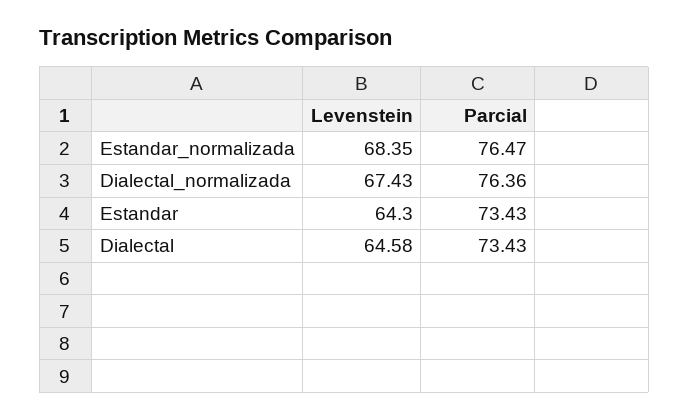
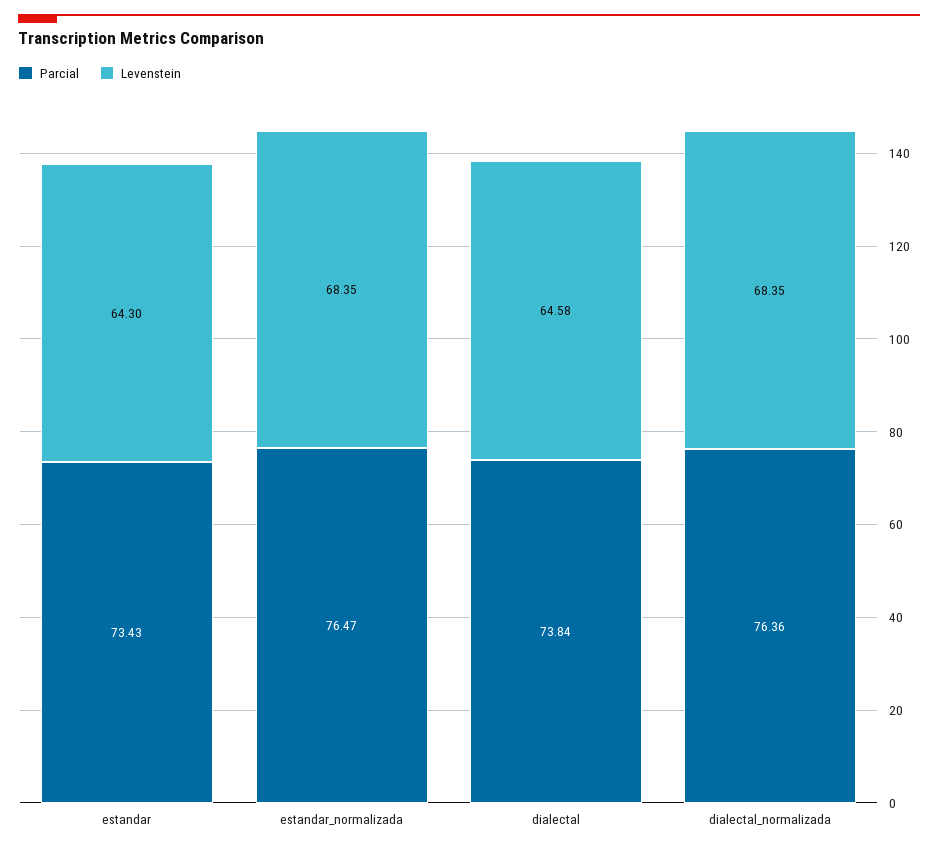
Levenstein, Dialectal_normalizada: 67.43 -> 68.35
Parcial, Dialectal: 73.43 -> 73.84

